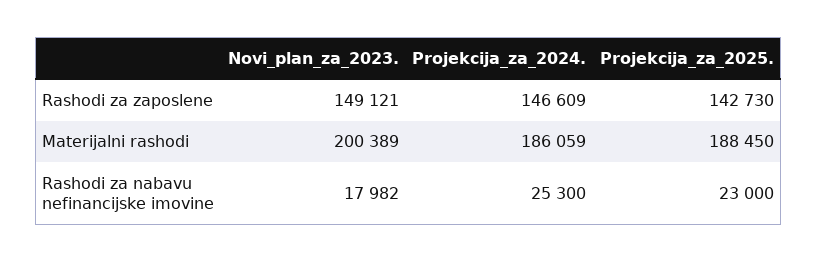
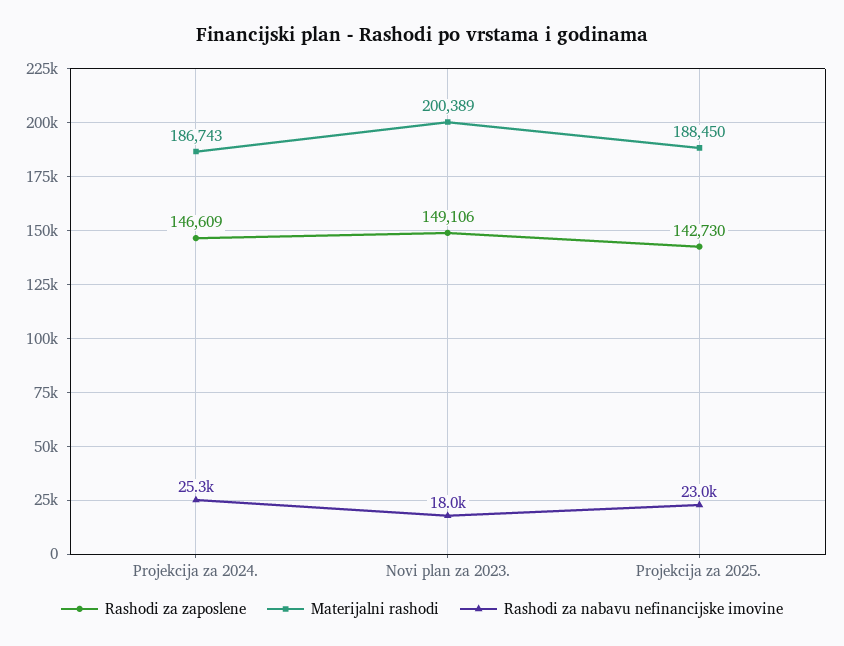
Rashodi za zaposlene, Novi_plan_za_2023.: 149121 -> 149106
Materijalni rashodi, Projekcija_za_2024.: 186059 -> 186743

